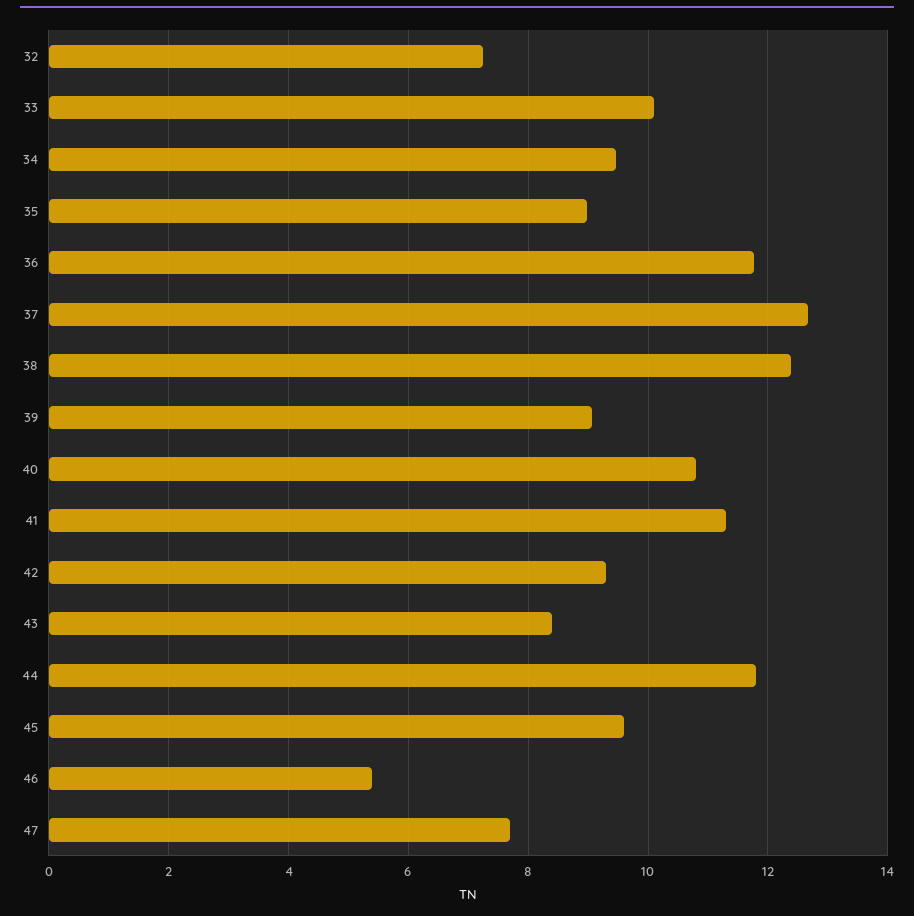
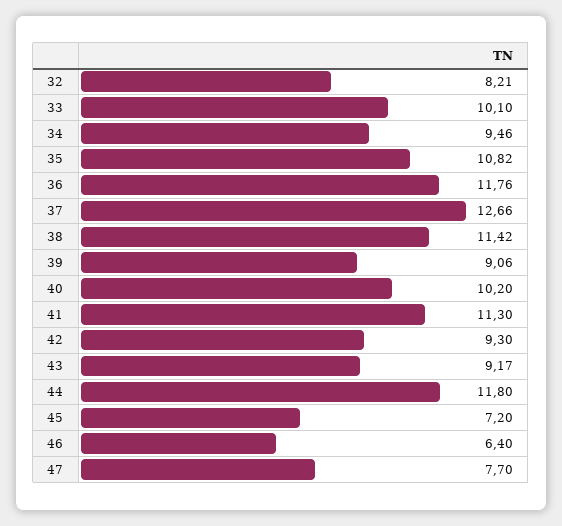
32: 7.2 -> 8.21
35: 9 -> 10.82
38: 12.4 -> 11.42
40: 10.8 -> 10.2
43: 8.4 -> 9.17
45: 9.6 -> 7.2
46: 5.4 -> 6.4

